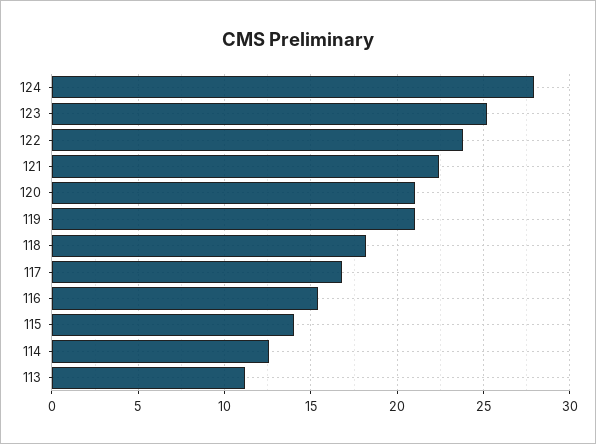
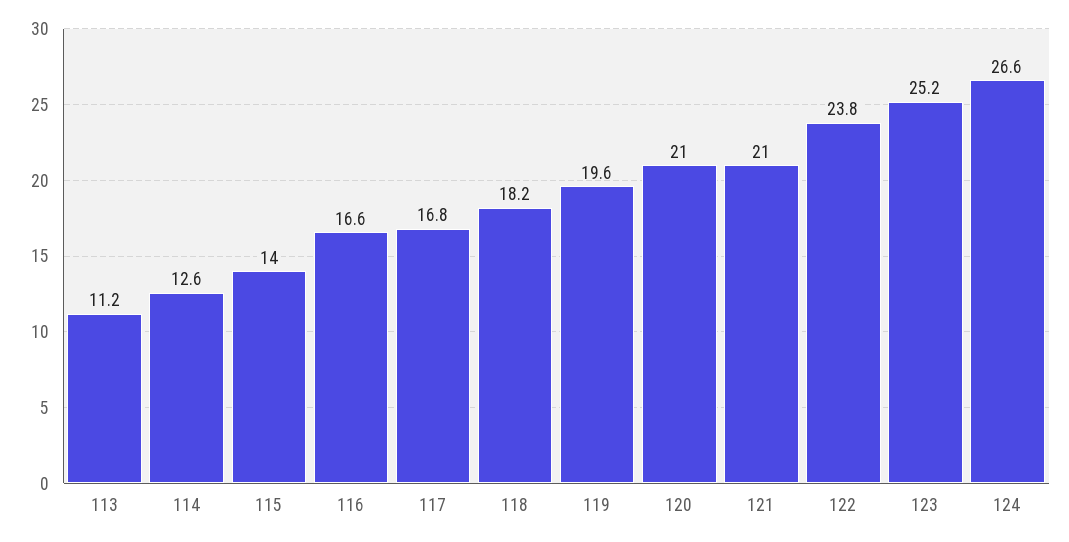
124: 28 -> 26.6
121: 22.5 -> 21
119: 21 -> 19.6
116: 15.5 -> 16.6

